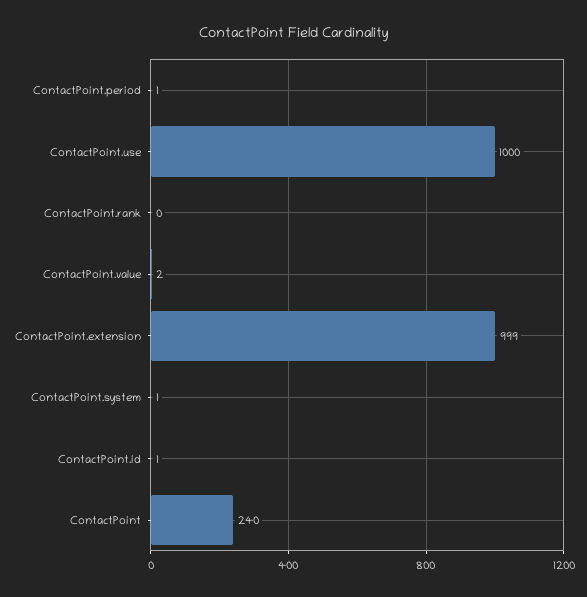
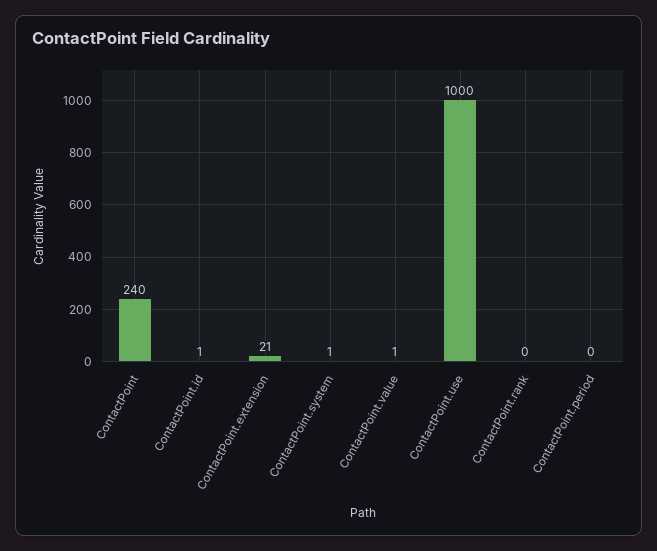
ContactPoint.period: 1 -> 0
ContactPoint.value: 2 -> 1
ContactPoint.extension: 999 -> 21

